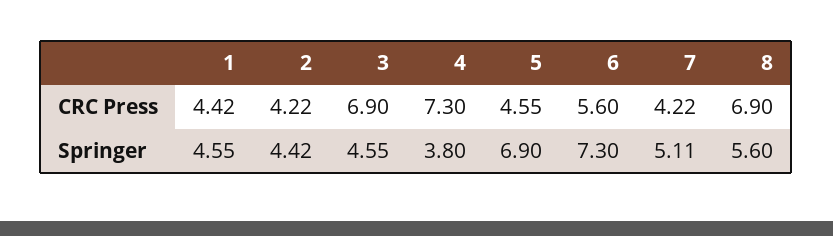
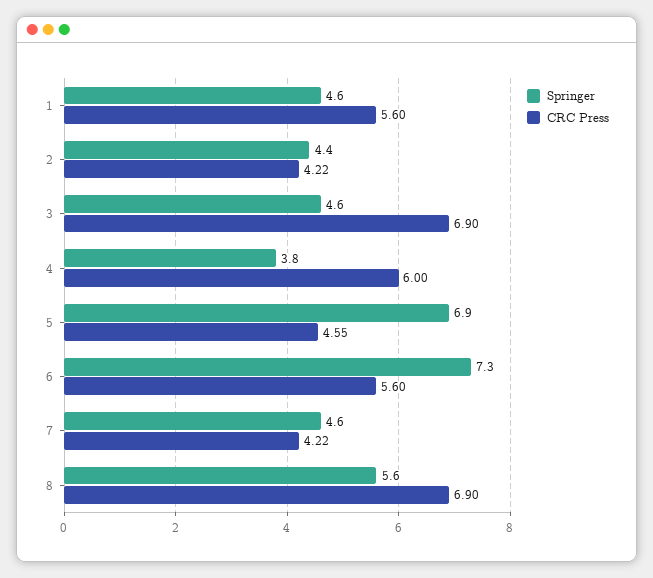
CRC Press, 1: 4.42 -> 5.6
CRC Press, 4: 7.3 -> 6
Springer, 7: 5.11 -> 4.6

